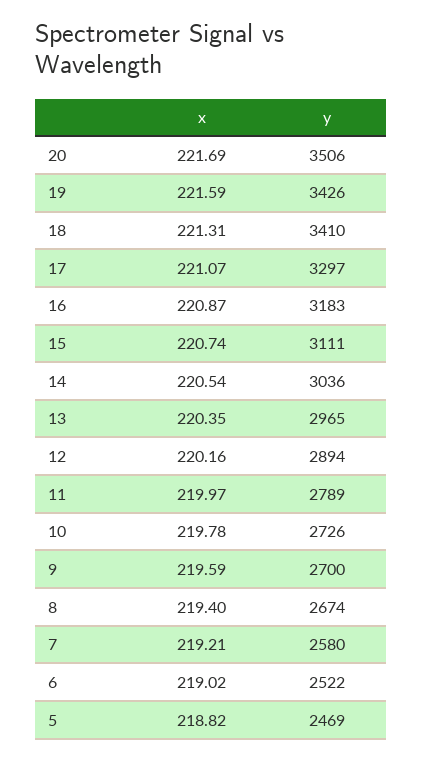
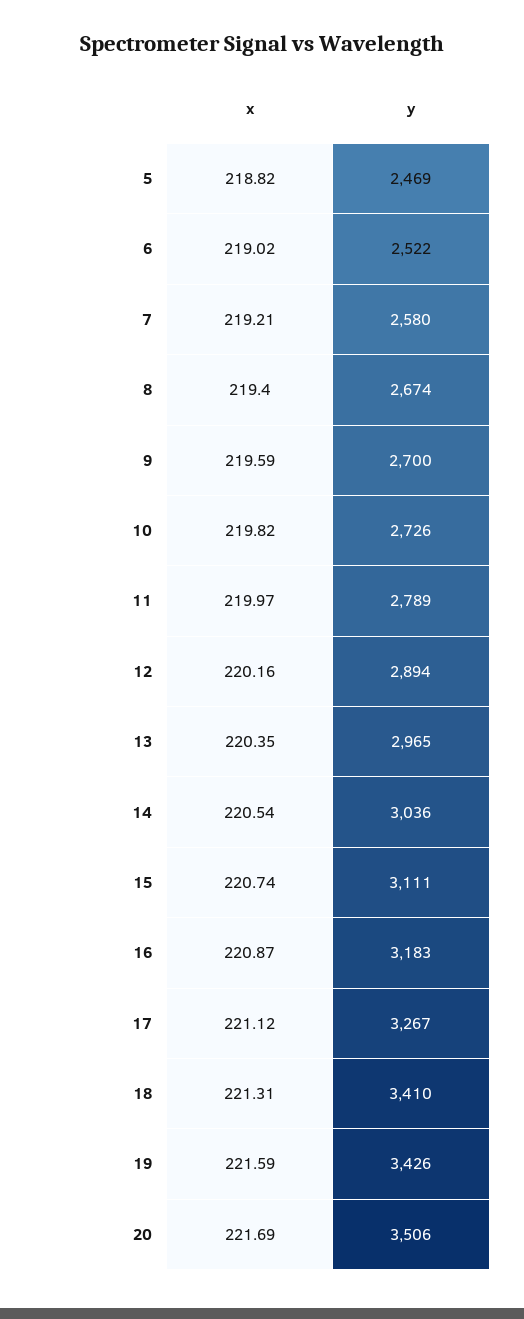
x, 17: 221.07 -> 221.12
y, 17: 3297 -> 3267
x, 10: 219.78 -> 219.82

